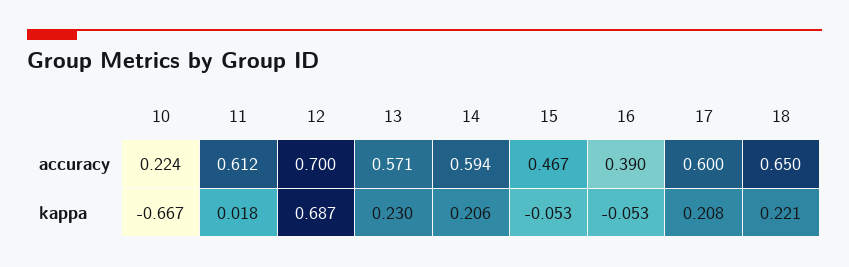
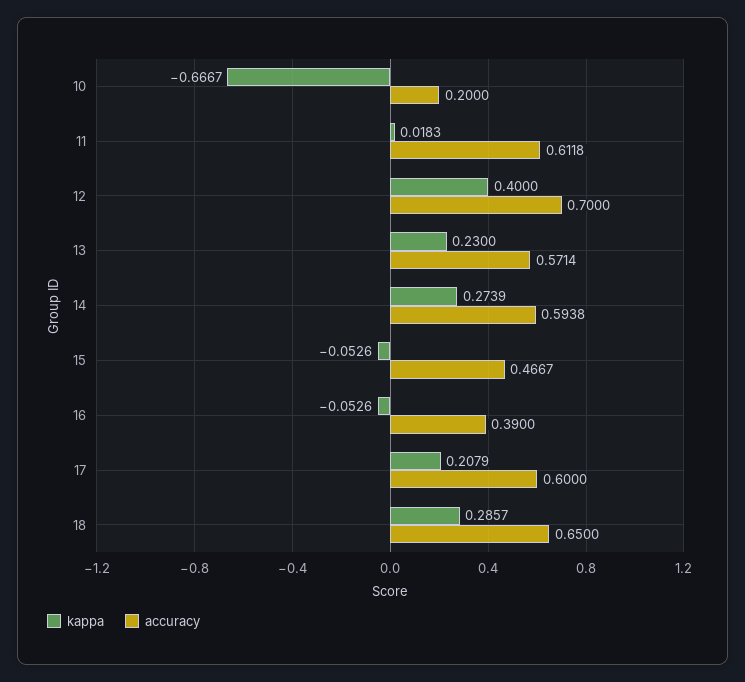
accuracy, 10: 0.224 -> 0.2
kappa, 12: 0.687 -> 0.4
kappa, 14: 0.206 -> 0.2739
kappa, 18: 0.221 -> 0.2857

